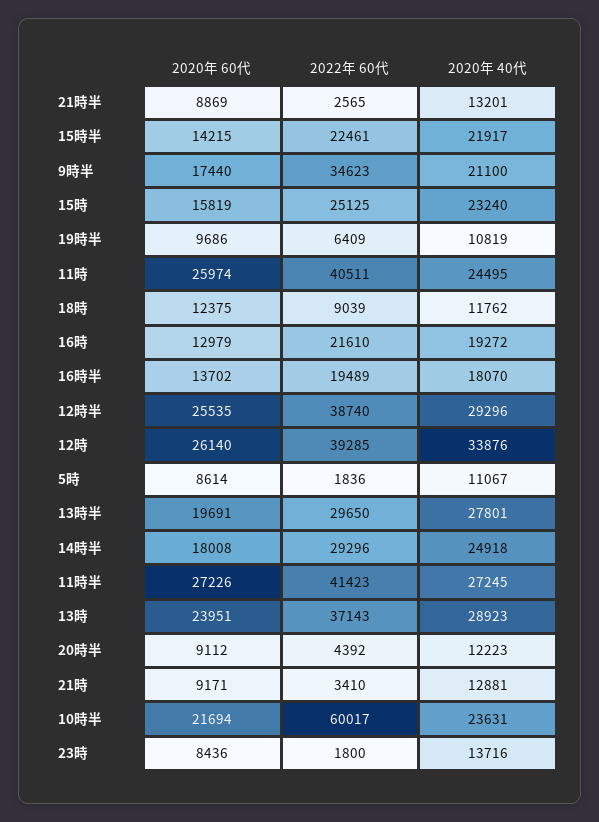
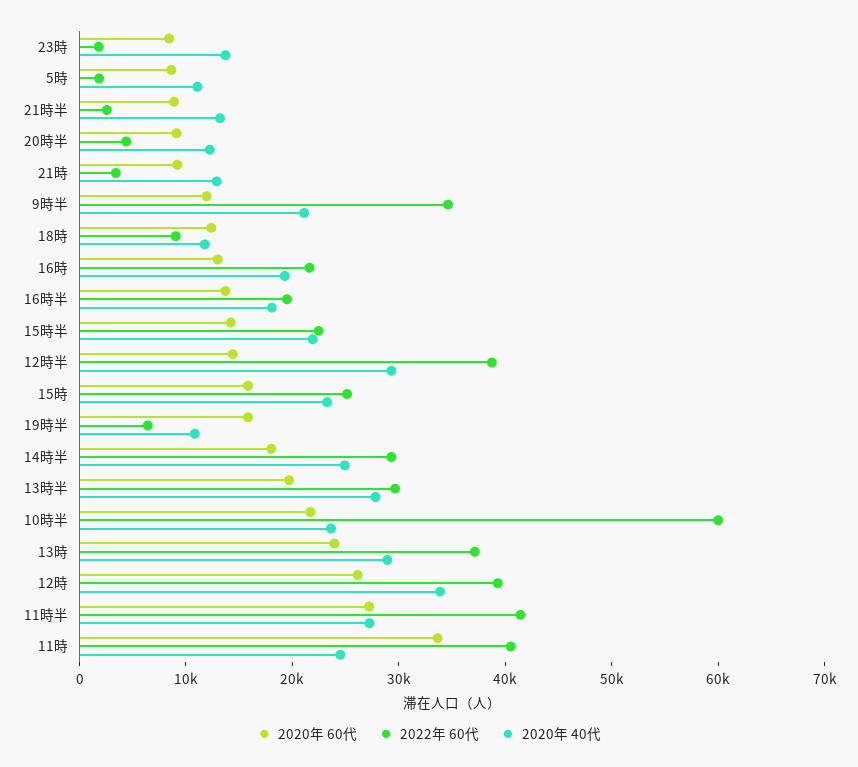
2020年 60代, 9時半: 17440 -> 12000
2020年 60代, 19時半: 9686 -> 16000
2020年 60代, 11時: 25974 -> 34000
2020年 60代, 12時半: 25535 -> 14000

